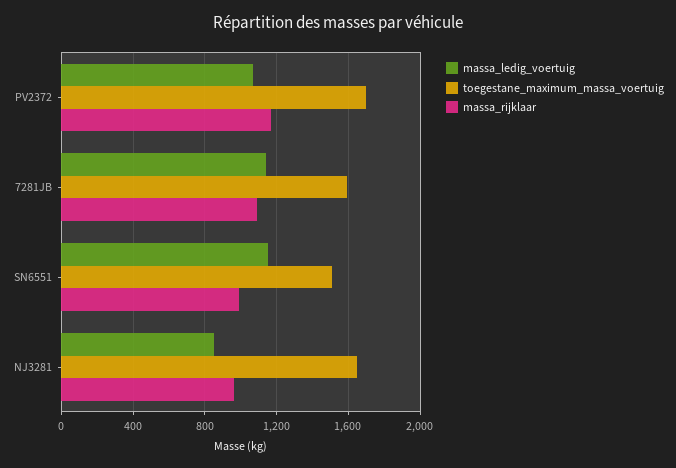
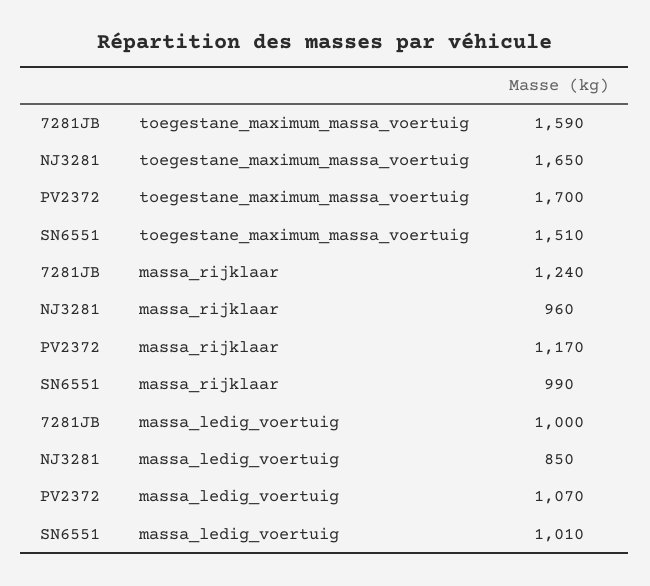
massa_ledig_voertuig, 7281JB: 1150 -> 1000
massa_rijklaar, 7281JB: 1100 -> 1240
massa_ledig_voertuig, SN6551: 1150 -> 1010

